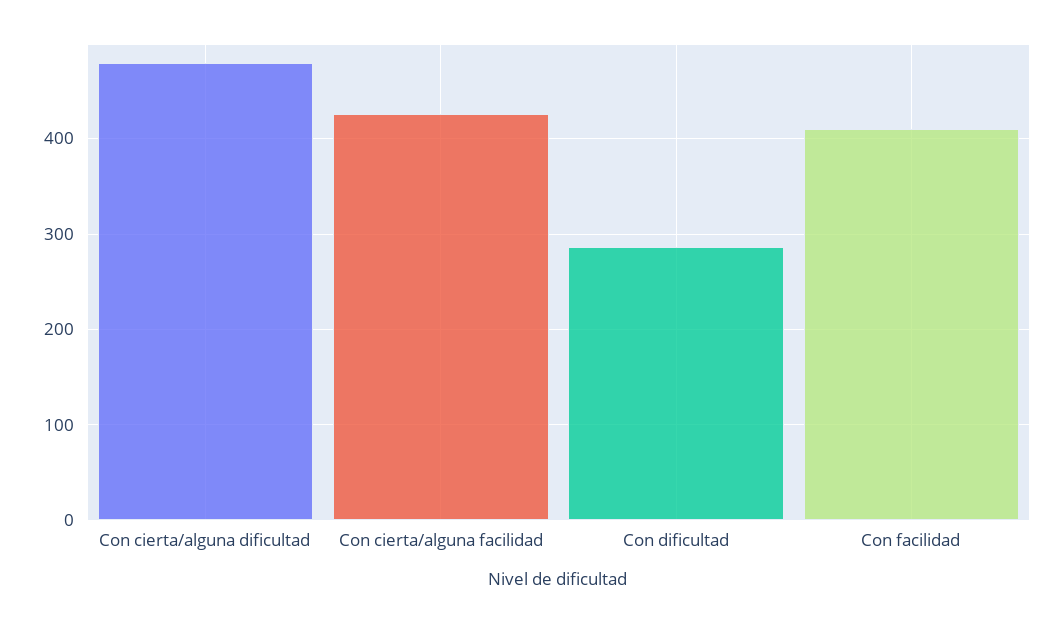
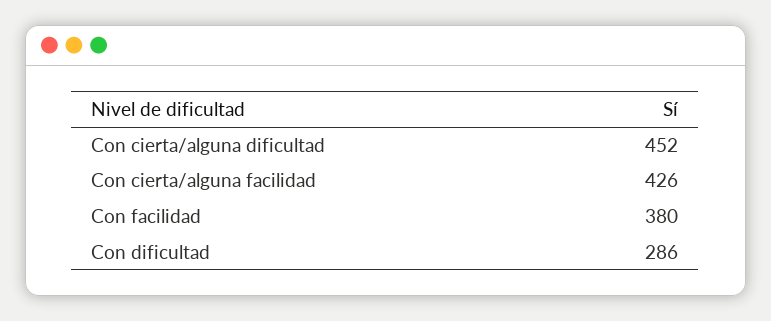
Con cierta/alguna dificultad: 480 -> 452
Con facilidad: 410 -> 380

